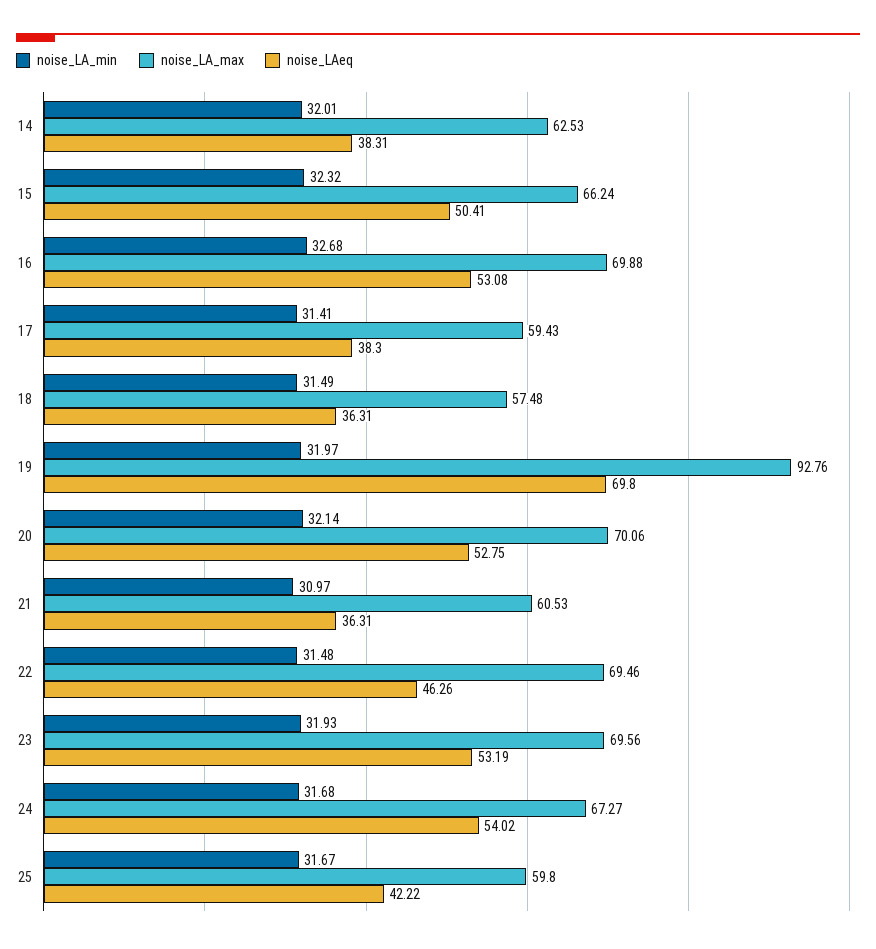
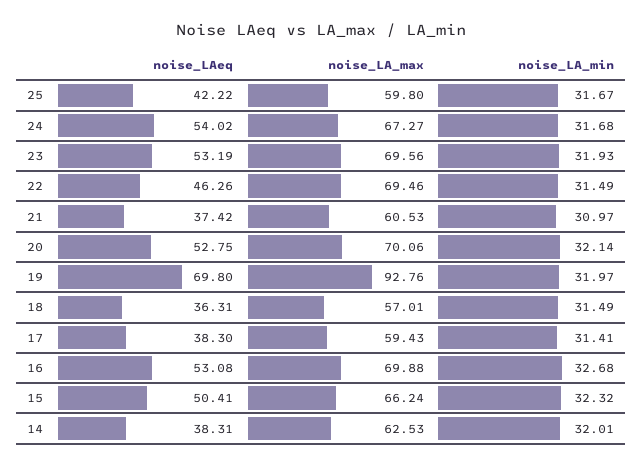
noise_LA_max, 18: 57.48 -> 57.01
noise_LAeq, 21: 36.31 -> 37.42
noise_LA_min, 22: 31.48 -> 31.49

